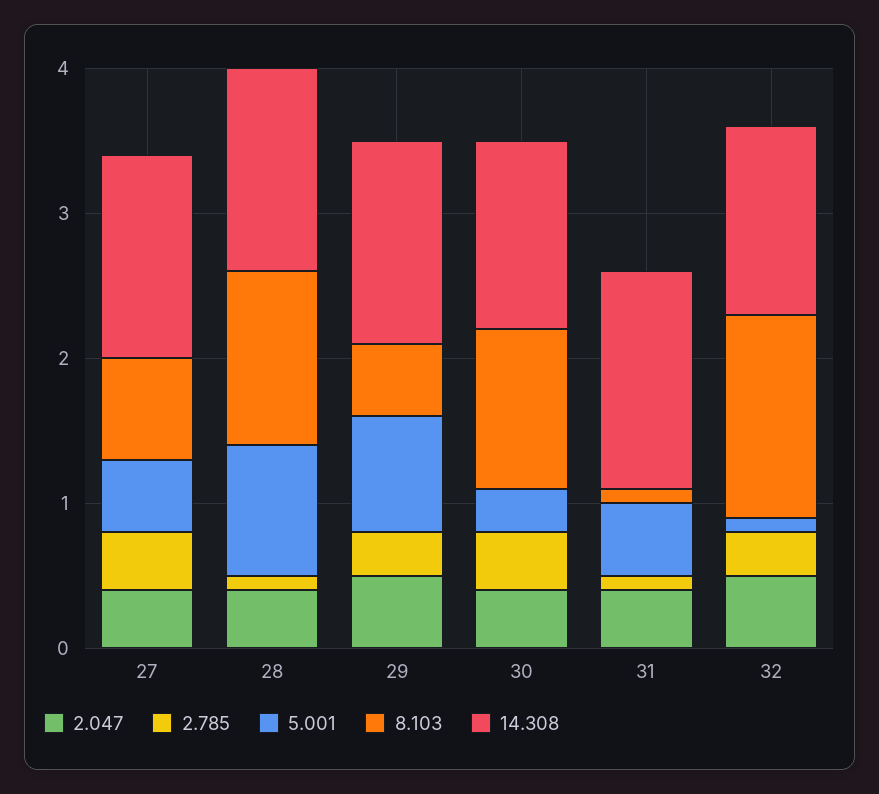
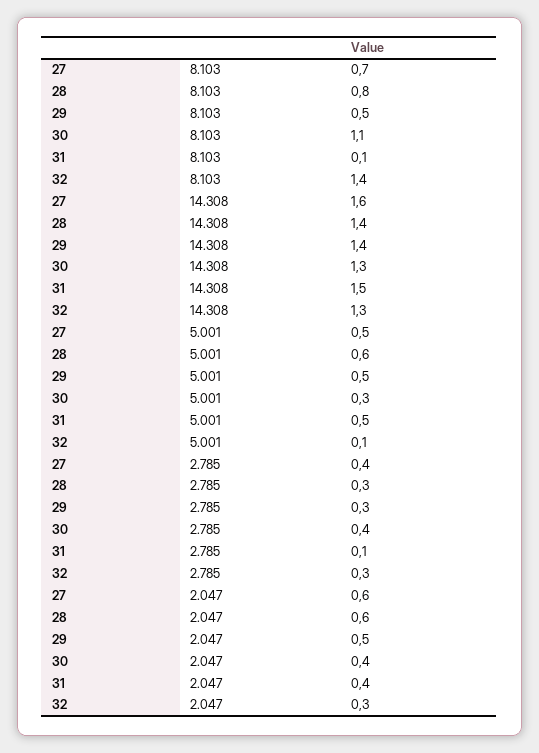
2.047, 27: 0.4 -> 0.6
14.308, 27: 1.4 -> 1.6
2.047, 28: 0.4 -> 0.6
2.785, 28: 0.1 -> 0.3
5.001, 28: 0.9 -> 0.6
8.103, 28: 1.2 -> 0.8
5.001, 29: 0.8 -> 0.5
2.047, 32: 0.5 -> 0.3

